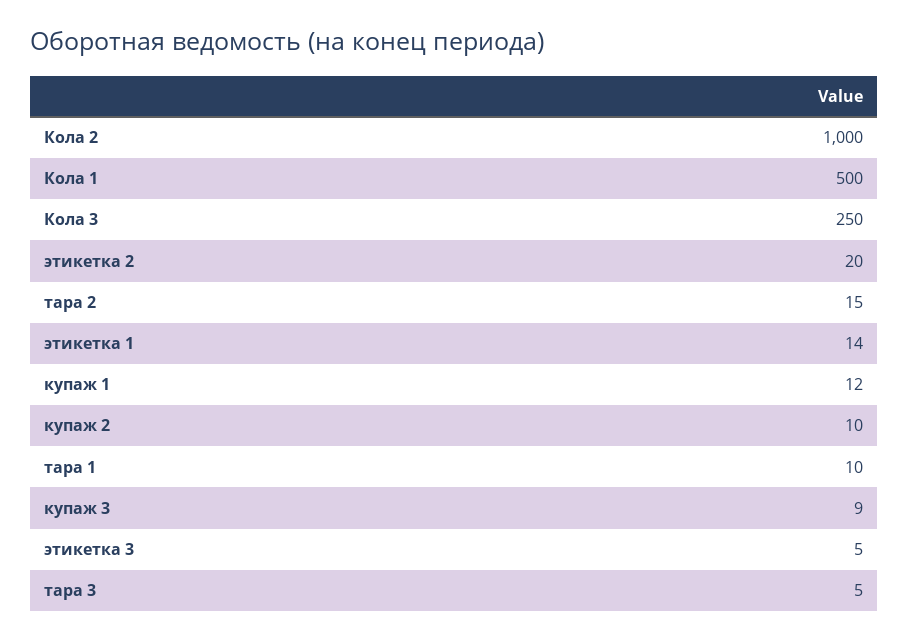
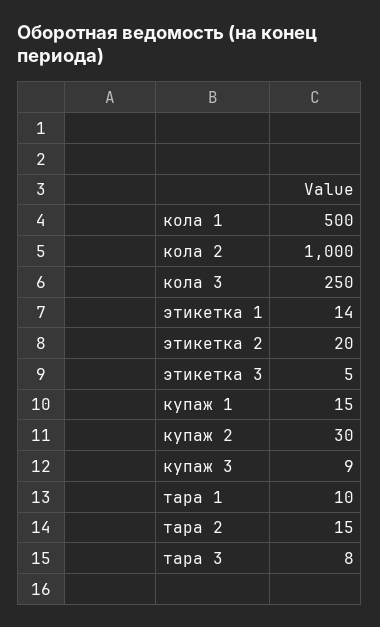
купаж 1: 12 -> 15
купаж 2: 10 -> 30
тара 3: 5 -> 8

